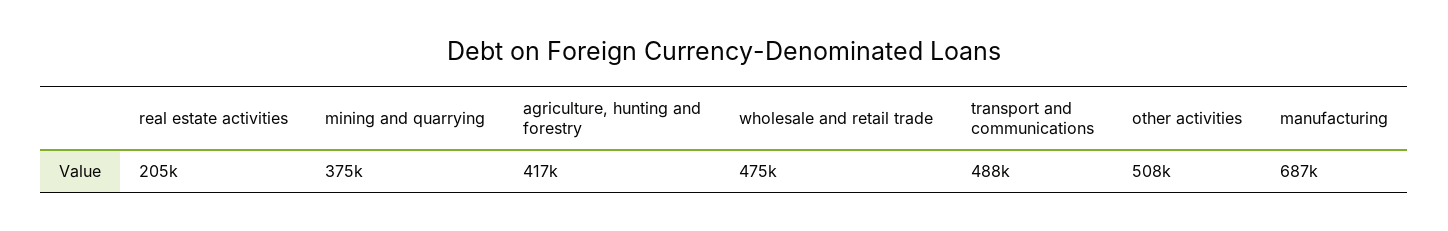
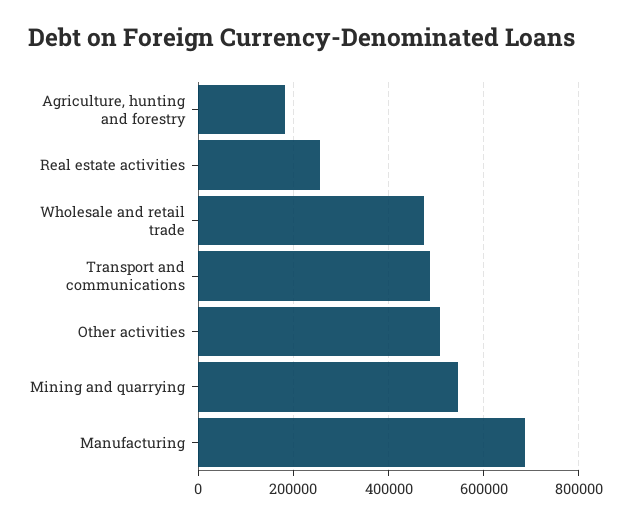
real estate activities: 205000 -> 260000
mining and quarrying: 375000 -> 540000
agriculture, hunting and forestry: 417000 -> 180000

